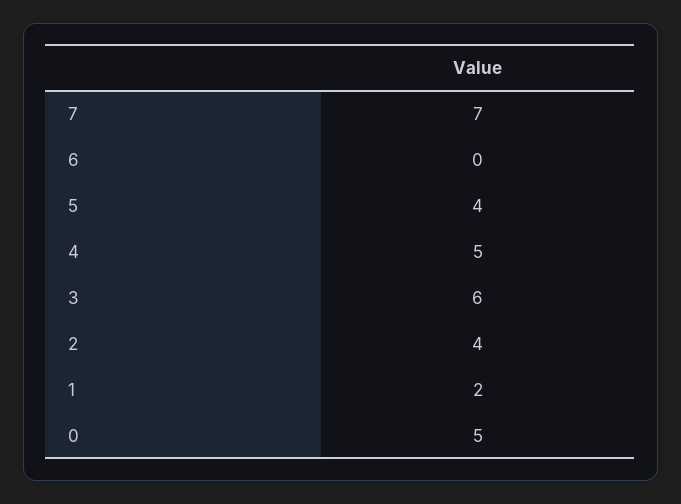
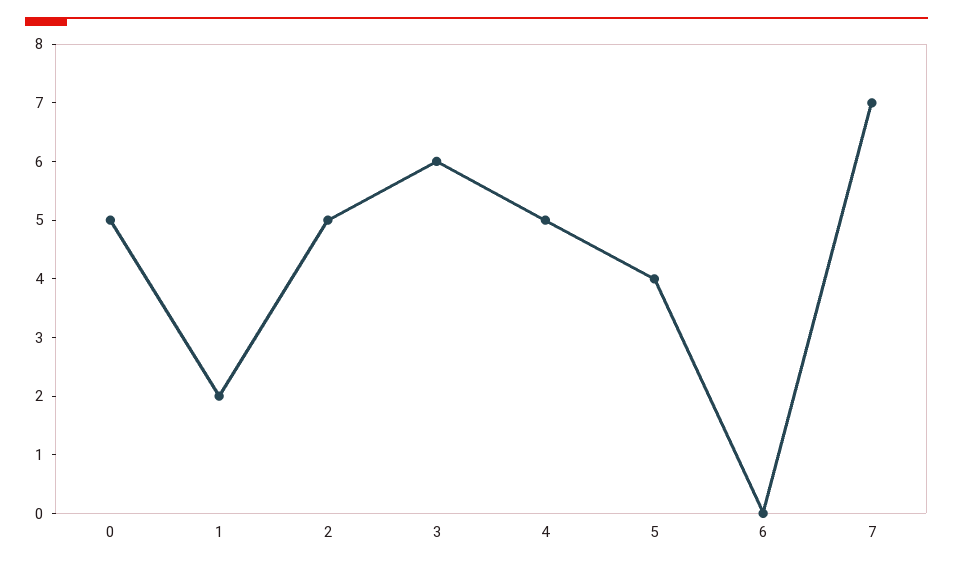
2: 4 -> 5

